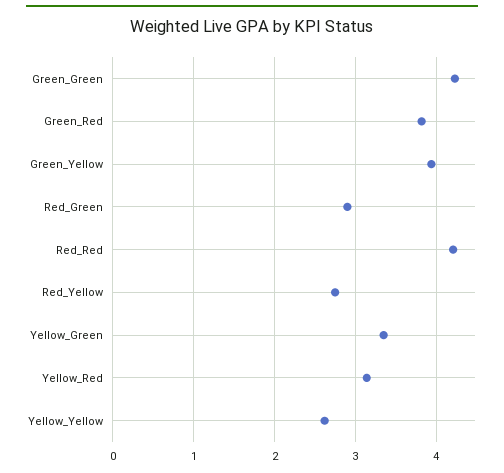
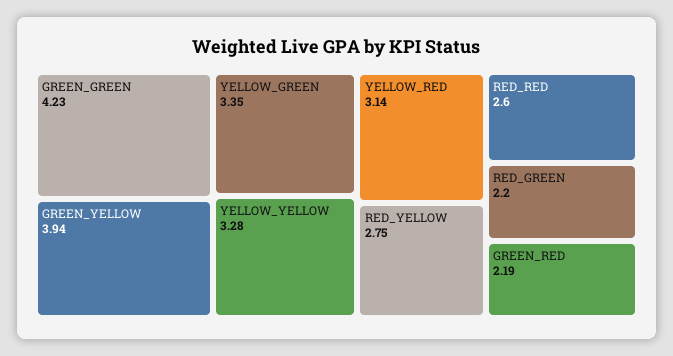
Green_Red: 3.8 -> 2.19
Red_Green: 2.9 -> 2.2
Red_Red: 4.2 -> 2.6
Yellow_Yellow: 2.6 -> 3.28

